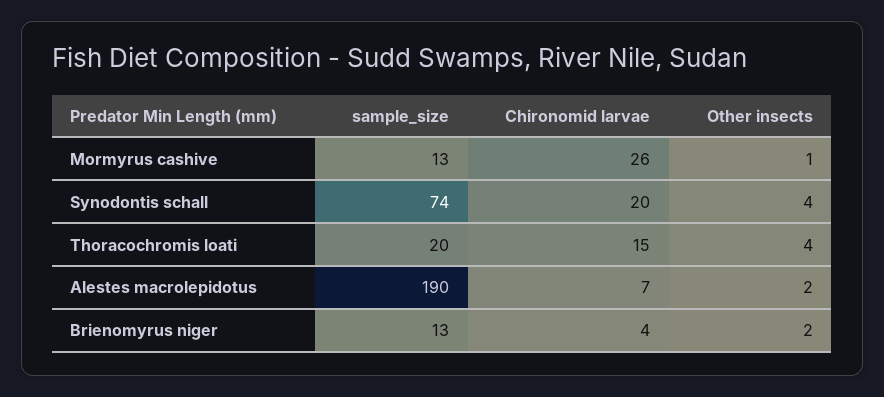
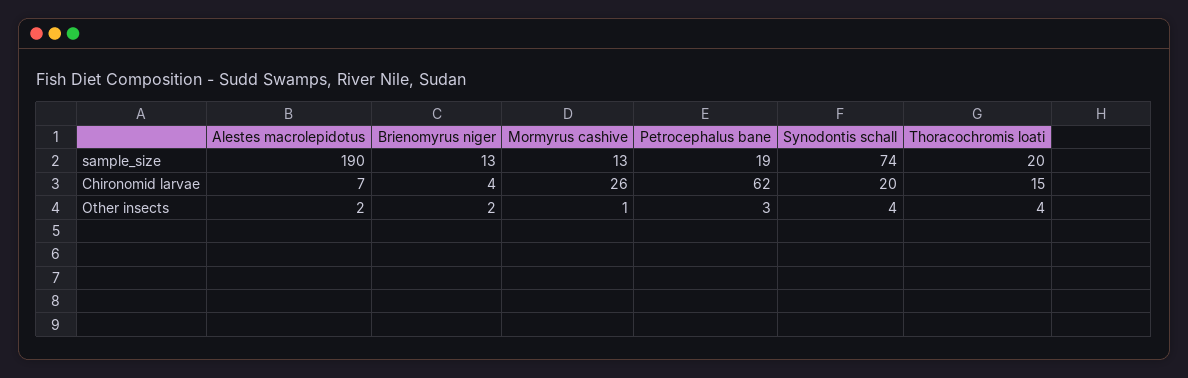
sample_size, Petrocephalus bane: none -> 19
Chironomid larvae, Petrocephalus bane: none -> 62
Other insects, Petrocephalus bane: none -> 3

